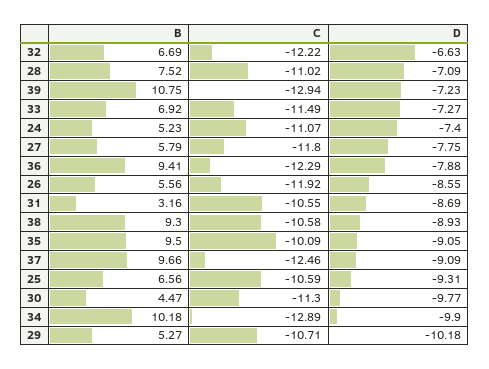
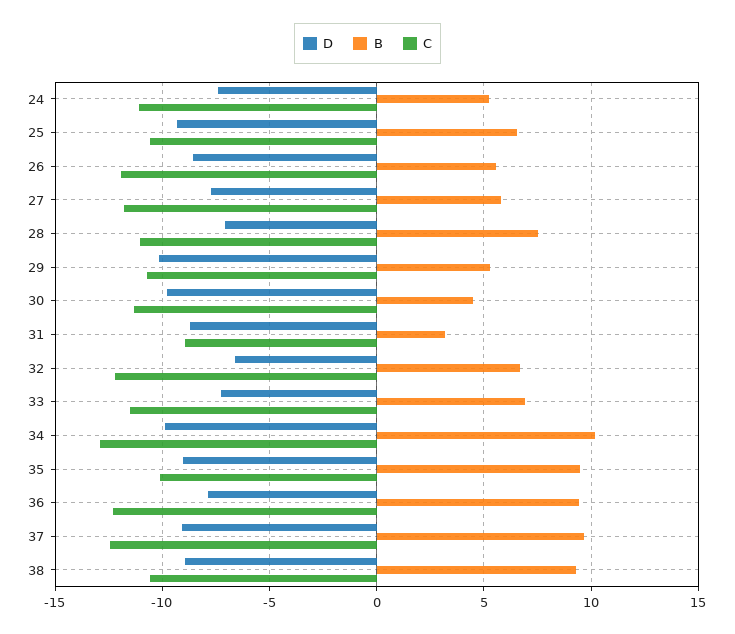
B, 39: 10.75 -> none
C, 39: -12.94 -> none
D, 39: -7.23 -> none
C, 31: -10.55 -> -9

